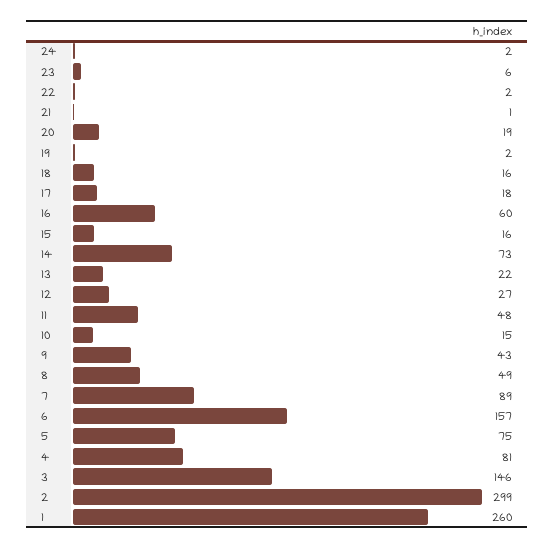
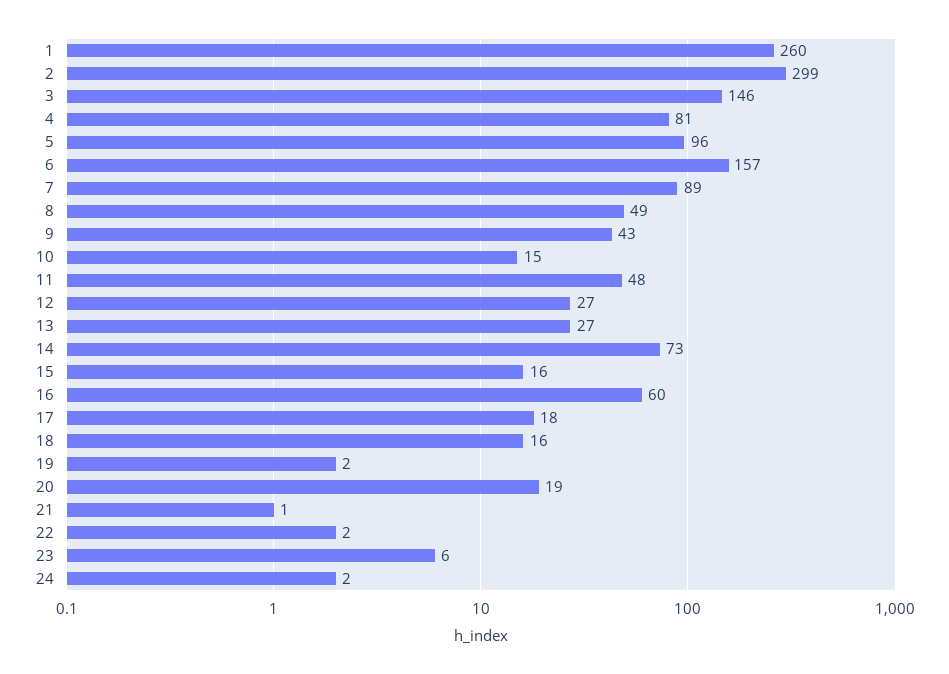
13: 22 -> 27
5: 75 -> 96

